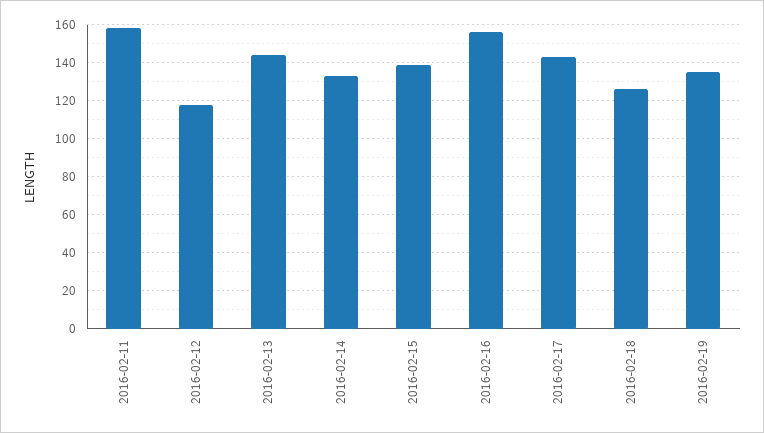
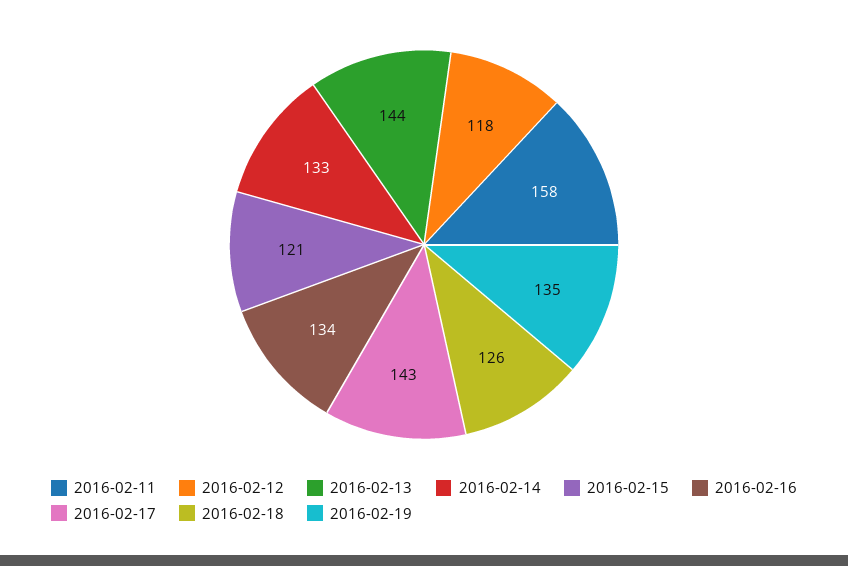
2016-02-15: 140 -> 121
2016-02-16: 155 -> 134

